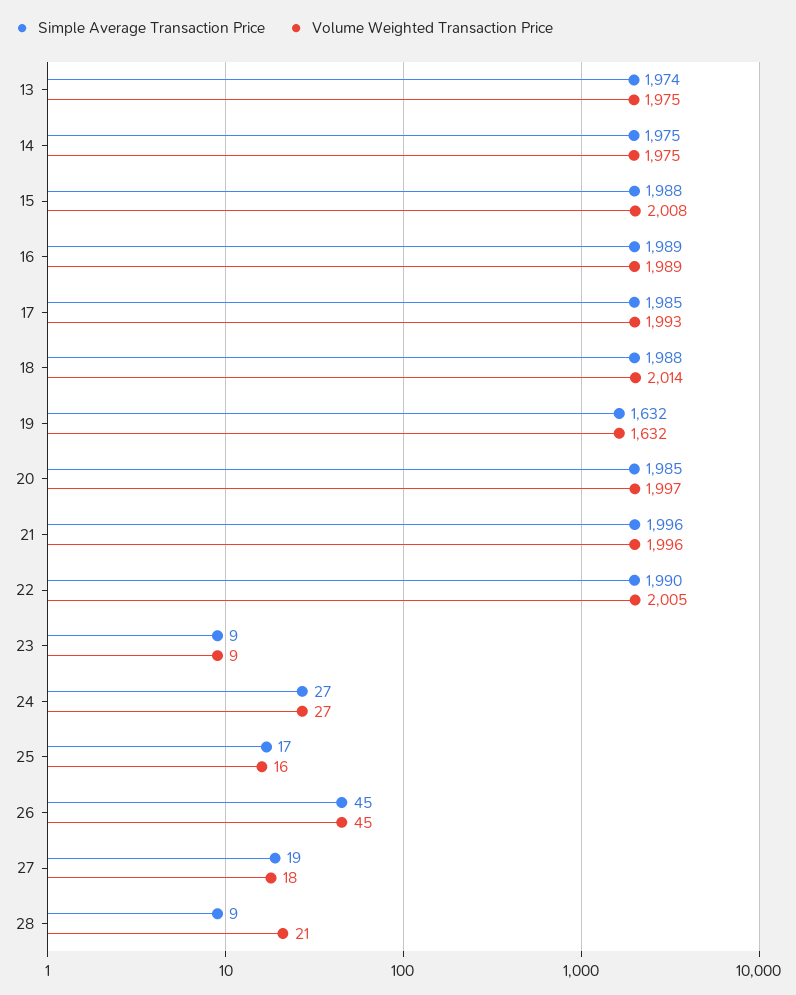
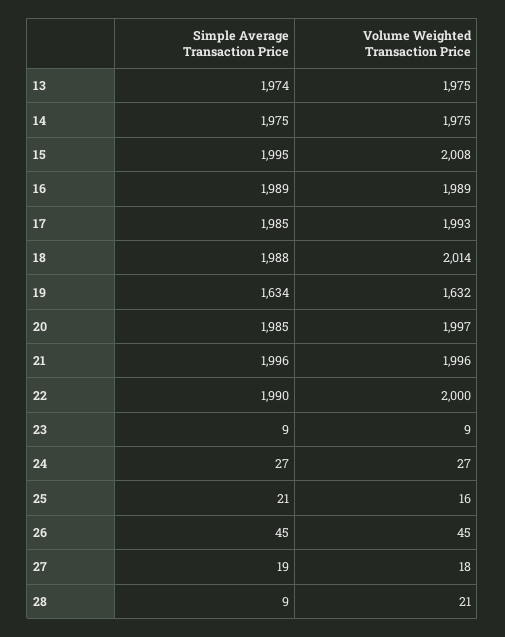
Simple Average Transaction Price, 15: 1988 -> 1995
Simple Average Transaction Price, 19: 1632 -> 1634
Volume Weighted Transaction Price, 22: 2005 -> 2000
Simple Average Transaction Price, 25: 17 -> 21

